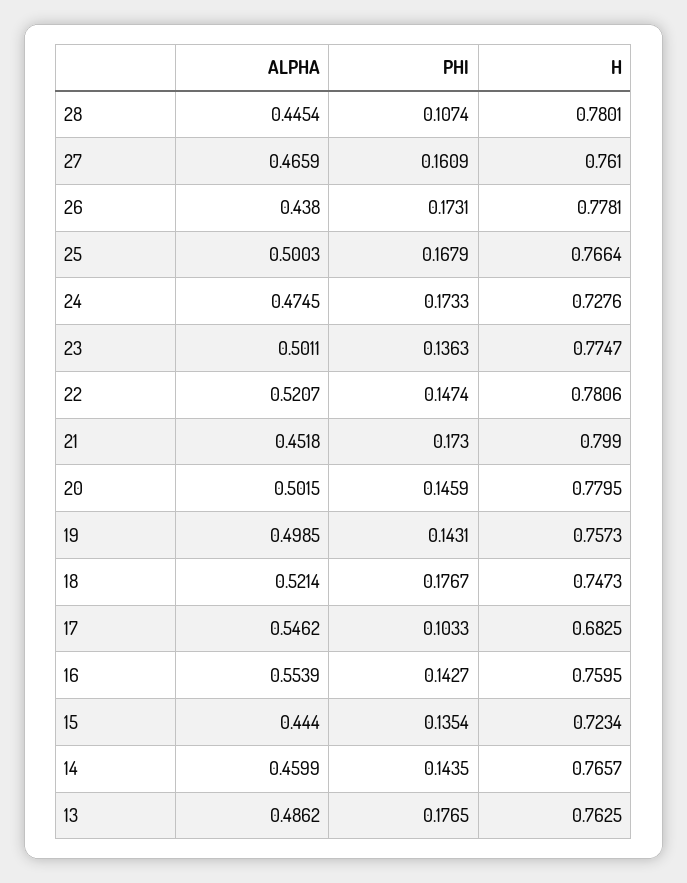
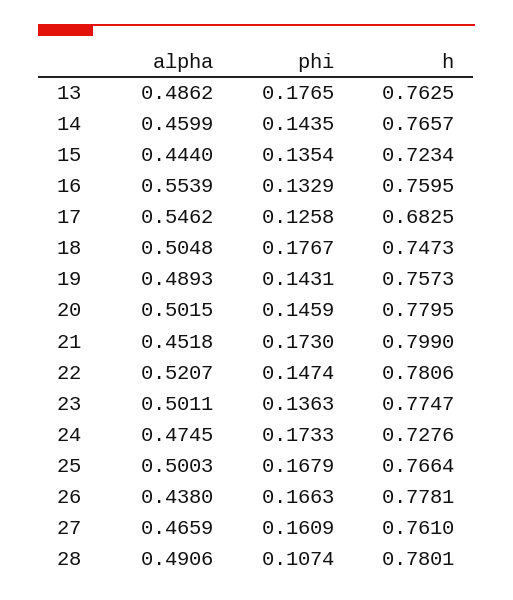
ALPHA, 28: 0.4454 -> 0.4906
PHI, 26: 0.1731 -> 0.1663
ALPHA, 19: 0.4985 -> 0.4893
ALPHA, 18: 0.5214 -> 0.5048
PHI, 17: 0.1033 -> 0.1258
PHI, 16: 0.1427 -> 0.1329

